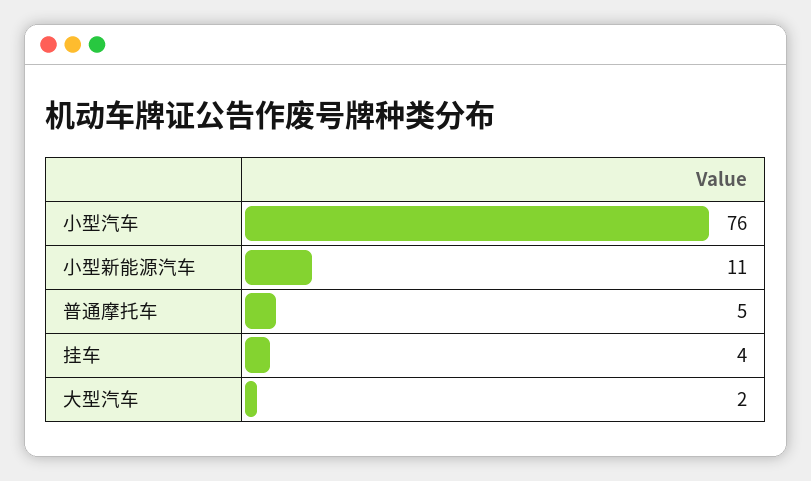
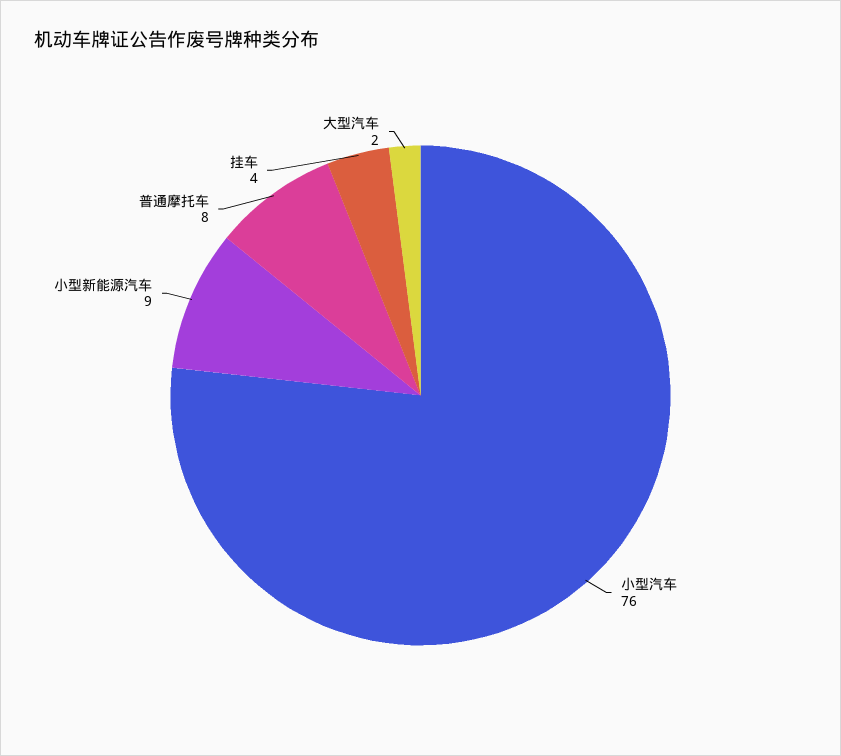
小型新能源汽车: 11 -> 9
普通摩托车: 5 -> 8

